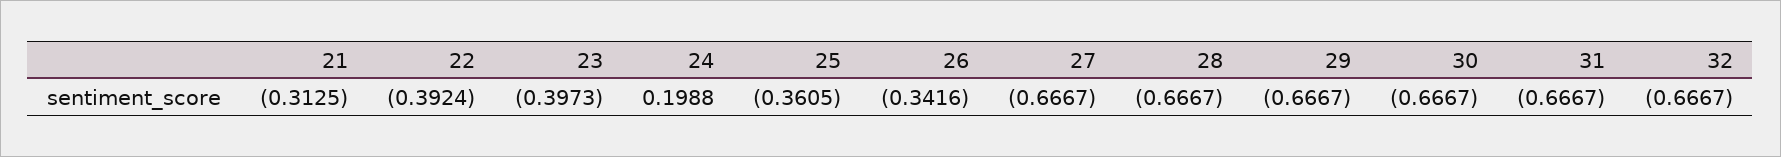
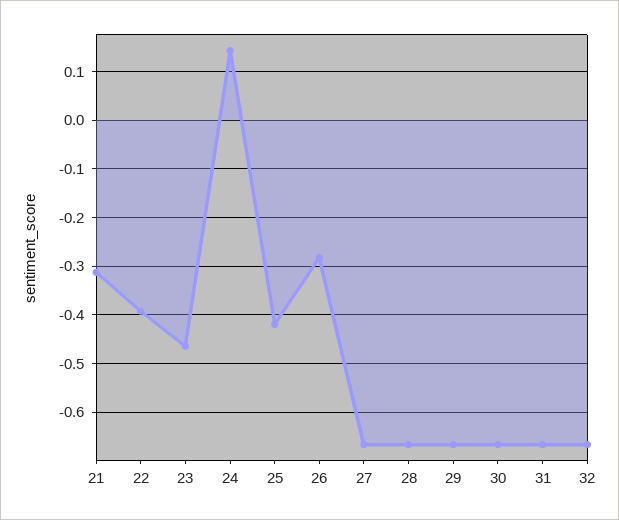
23: -0.3973 -> -0.46
24: 0.1988 -> 0.14
25: -0.3605 -> -0.42
26: -0.3416 -> -0.28

